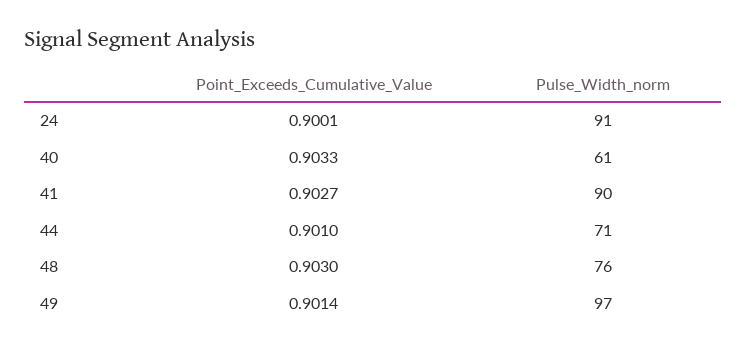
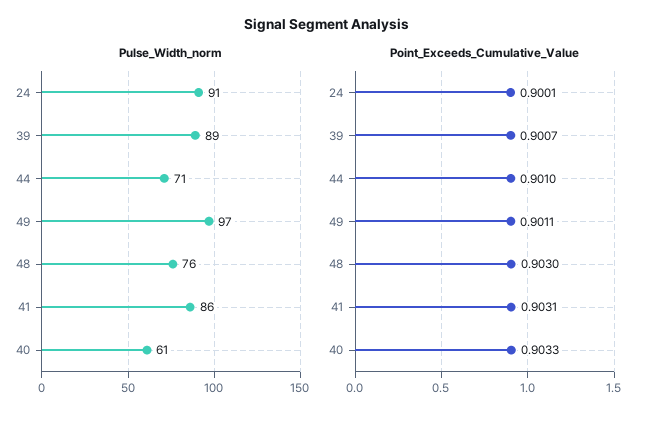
Point_Exceeds_Cumulative_Value, 41: 0.9027 -> 0.9031
Pulse_Width_norm, 41: 90 -> 86
Point_Exceeds_Cumulative_Value, 49: 0.9014 -> 0.9011
Pulse_Width_norm, 39: none -> 89
Point_Exceeds_Cumulative_Value, 39: none -> 0.9007

